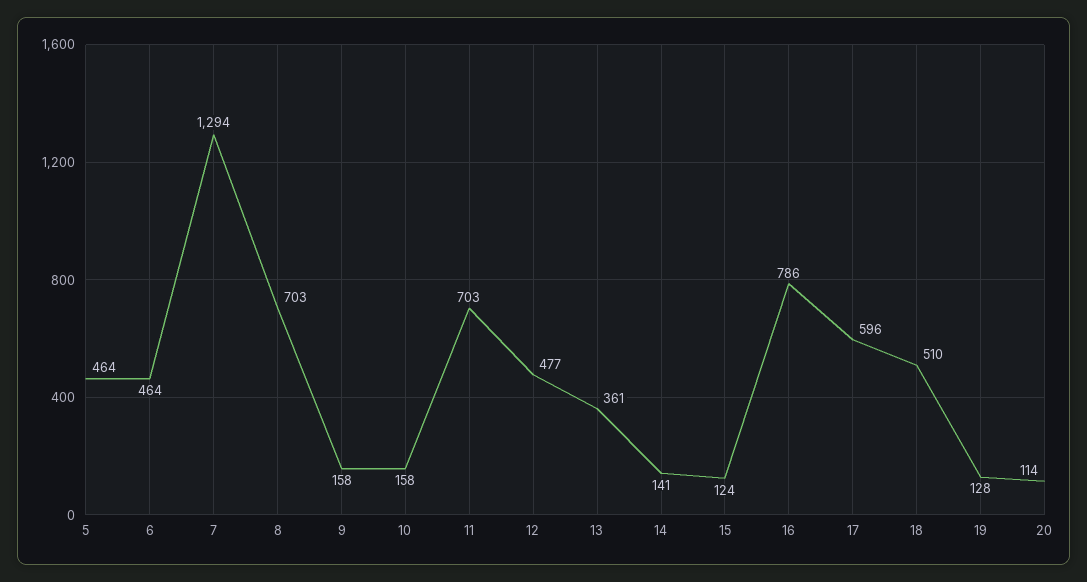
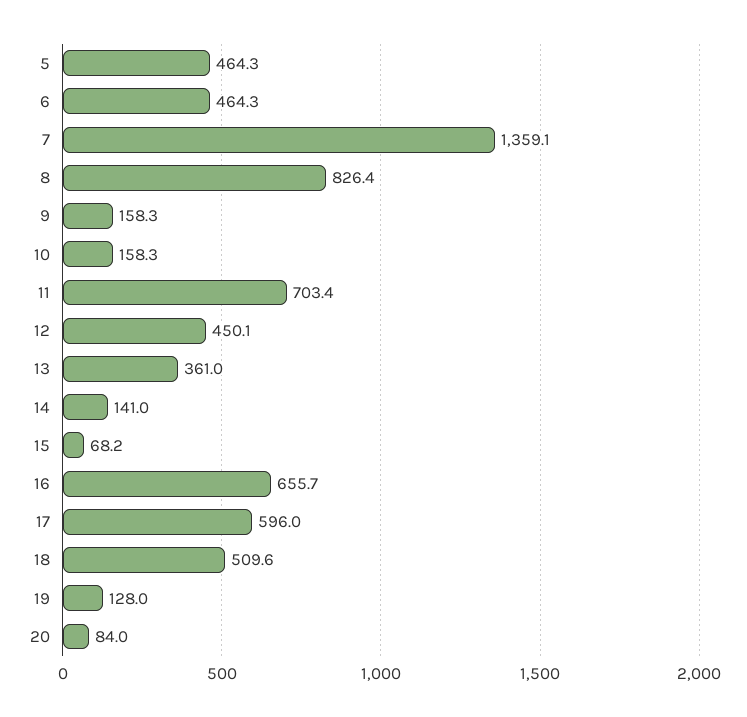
7: 1294 -> 1359.1
8: 703 -> 826.4
12: 477 -> 450.1
15: 124 -> 68.2
16: 786 -> 655.7
20: 114 -> 84

